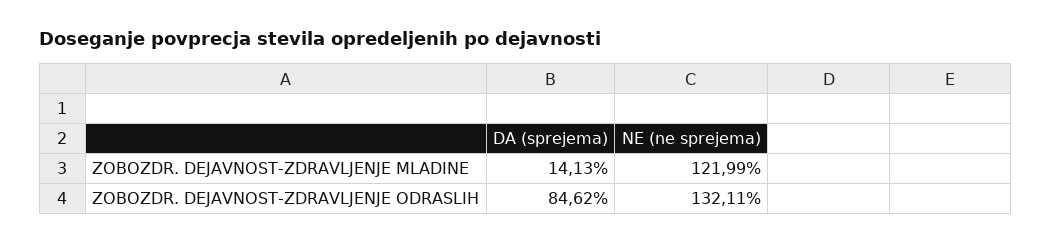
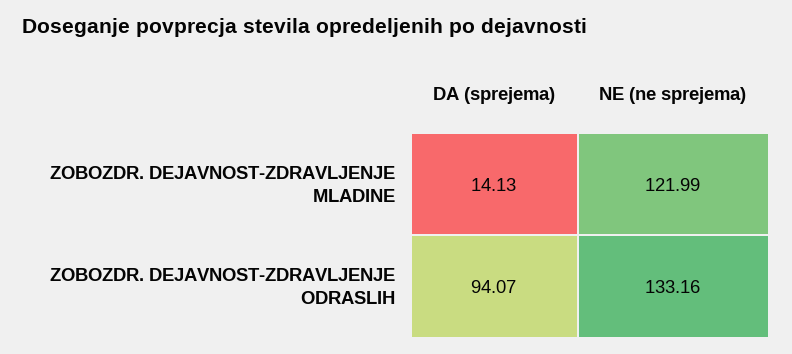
DA (sprejema), ZOBOZDR. DEJAVNOST-ZDRAVLJENJE ODRASLIH: 84.62 -> 94.07
NE (ne sprejema), ZOBOZDR. DEJAVNOST-ZDRAVLJENJE ODRASLIH: 132.11 -> 133.16

